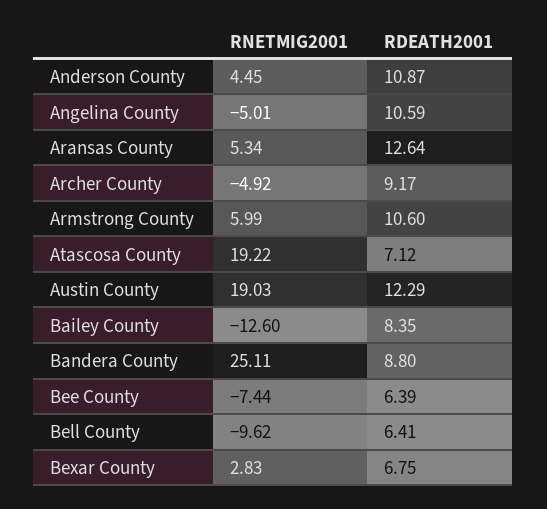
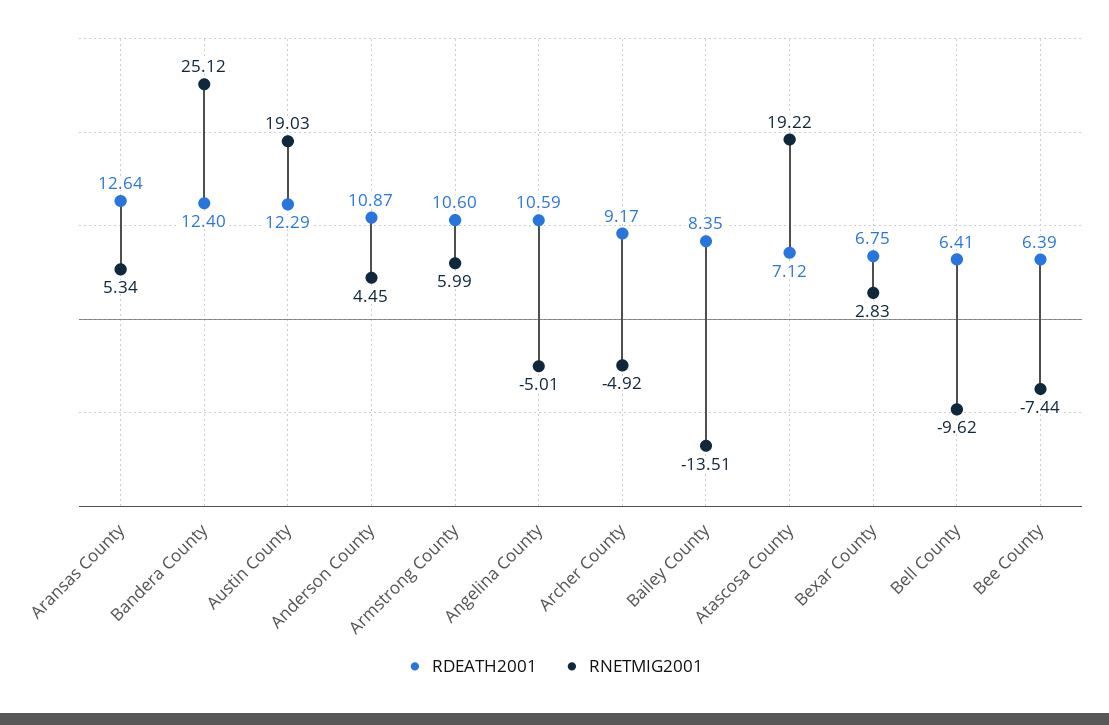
RNETMIG2001, Bailey County: -12.6 -> -13.51
RNETMIG2001, Bandera County: 25.11 -> 25.12
RDEATH2001, Bandera County: 8.8 -> 12.4

